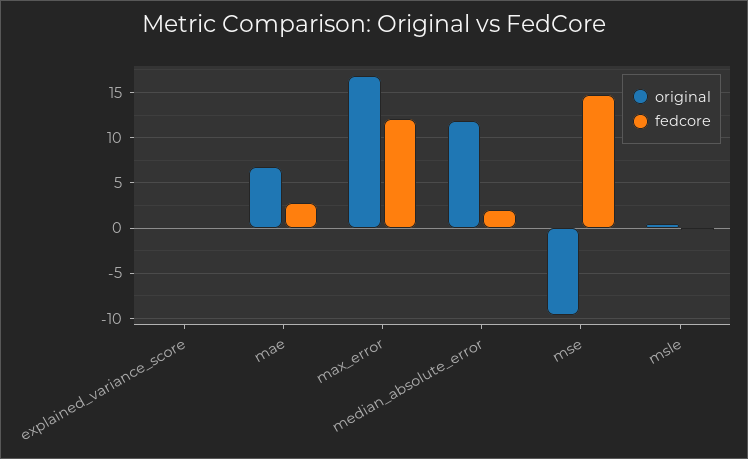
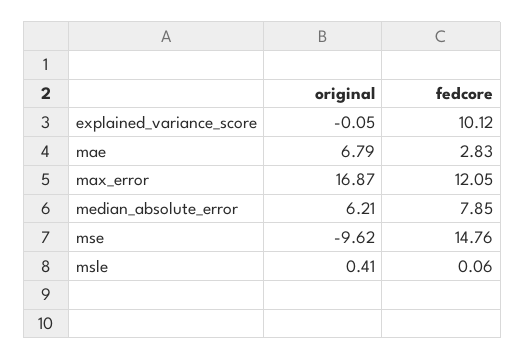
fedcore, explained_variance_score: 0 -> 10.12
original, median_absolute_error: 12 -> 6.21
fedcore, median_absolute_error: 2 -> 7.85

